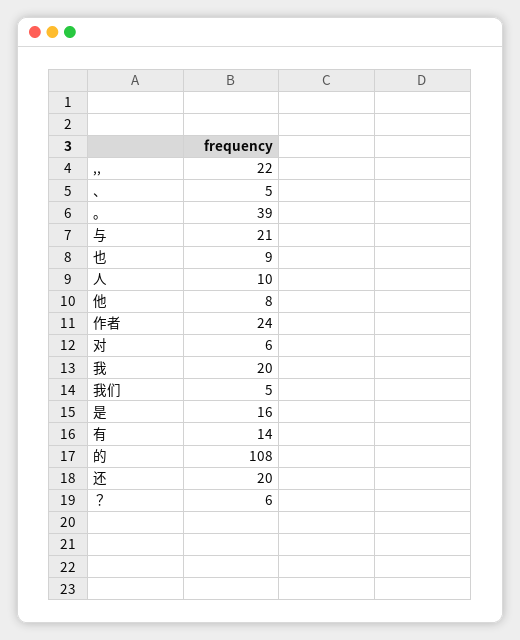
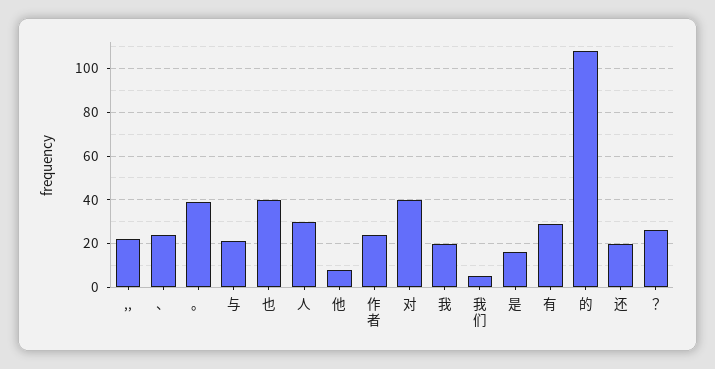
、: 5 -> 25
也: 9 -> 40
人: 10 -> 30
对: 6 -> 40
有: 14 -> 30
？: 6 -> 25

